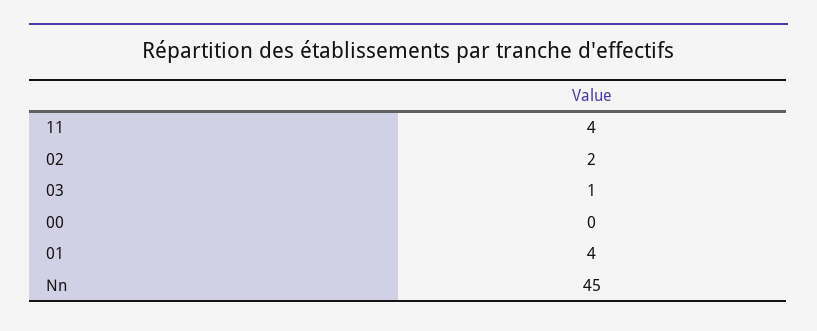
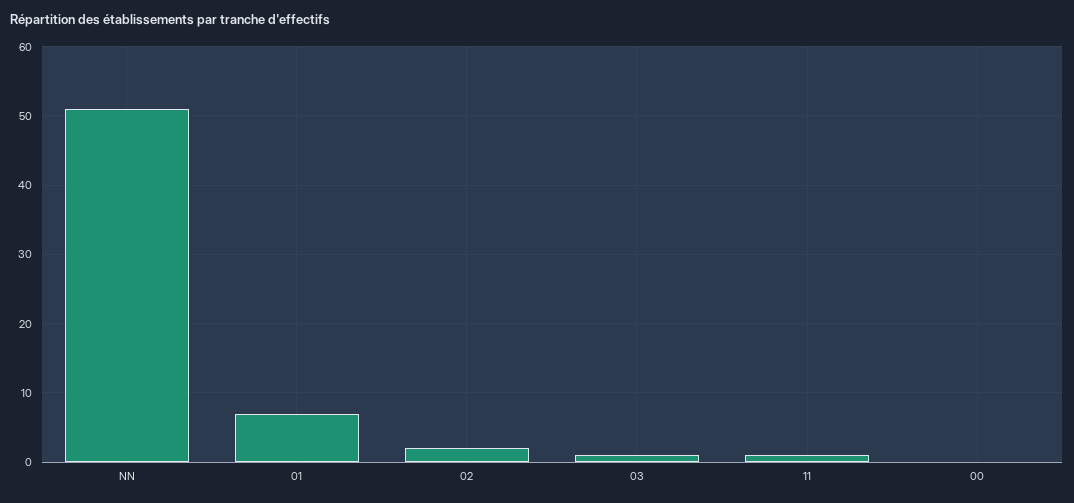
11: 4 -> 1
01: 4 -> 7
Nn: 45 -> 51

